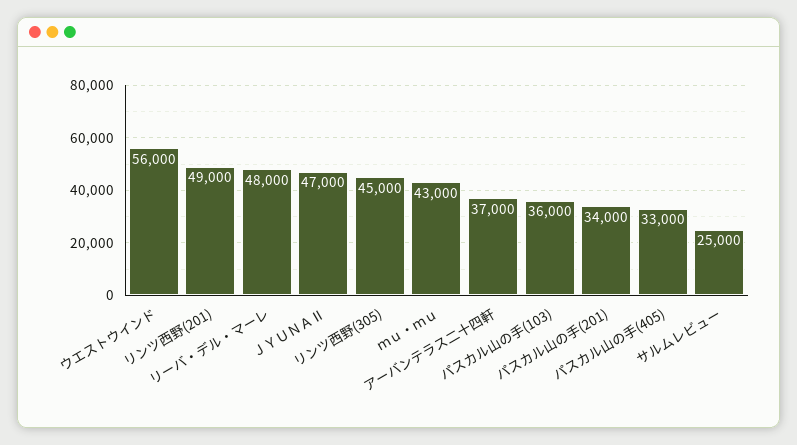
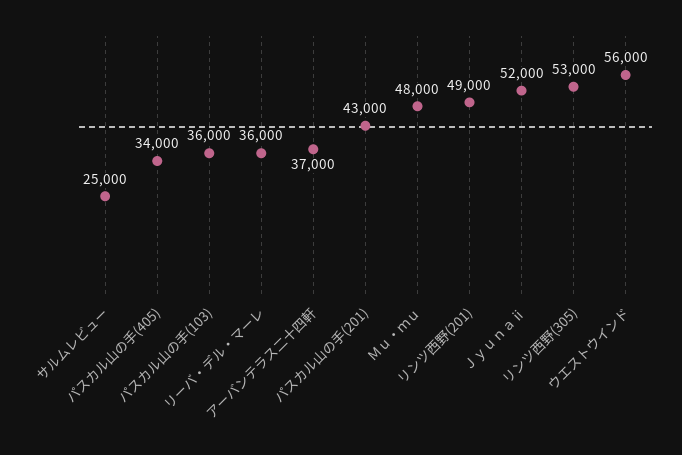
リーバ・デル・マーレ: 48000 -> 36000
ＪＹＵＮＡⅡ: 47000 -> 52000
リンツ西野(305): 45000 -> 53000
ｍｕ・ｍｕ: 43000 -> 48000
パスカル山の手(201): 34000 -> 43000
パスカル山の手(405): 33000 -> 34000

